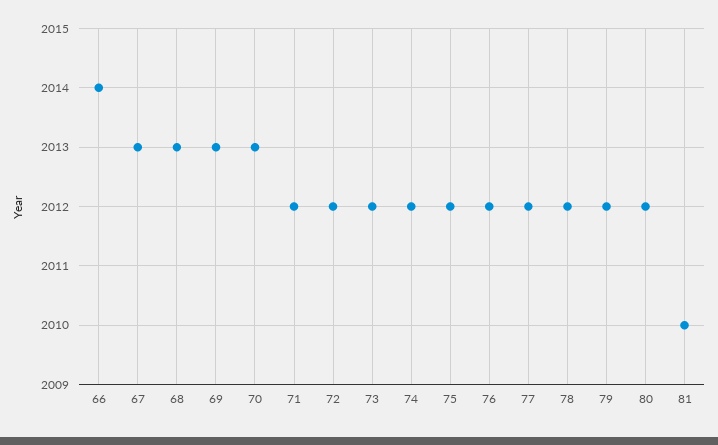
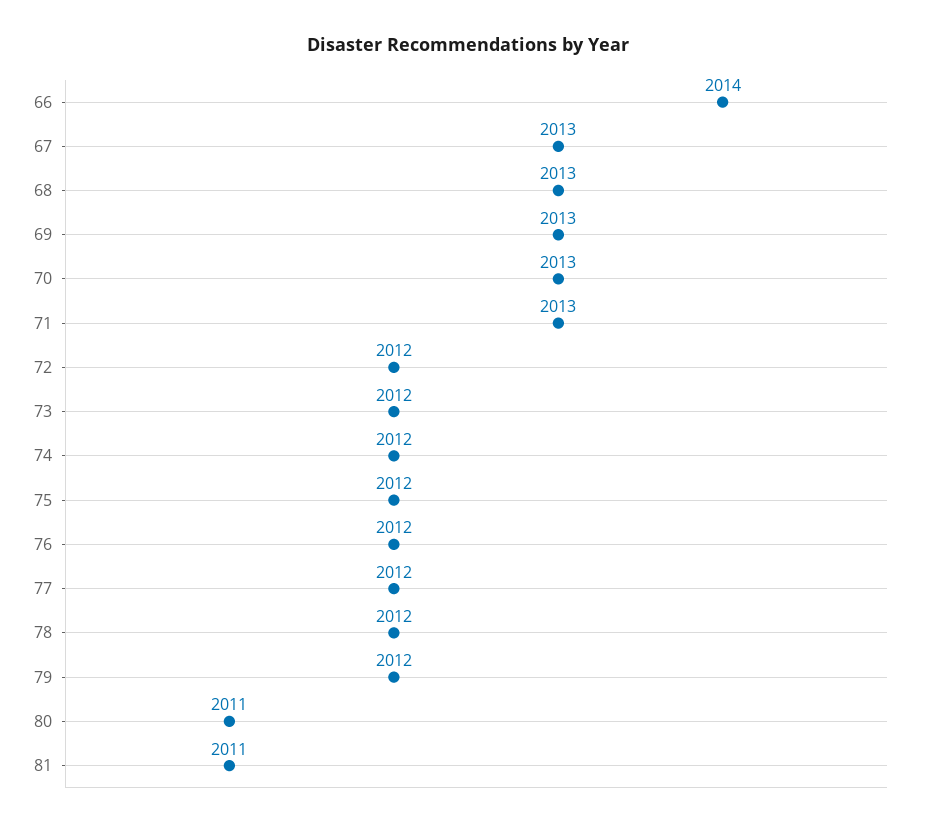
71: 2012 -> 2013
80: 2012 -> 2011
81: 2010 -> 2011

